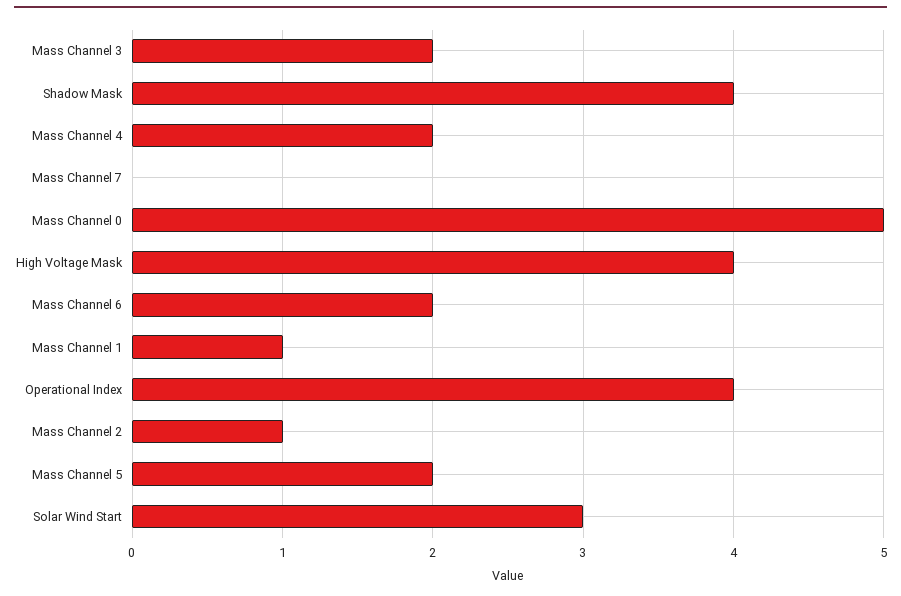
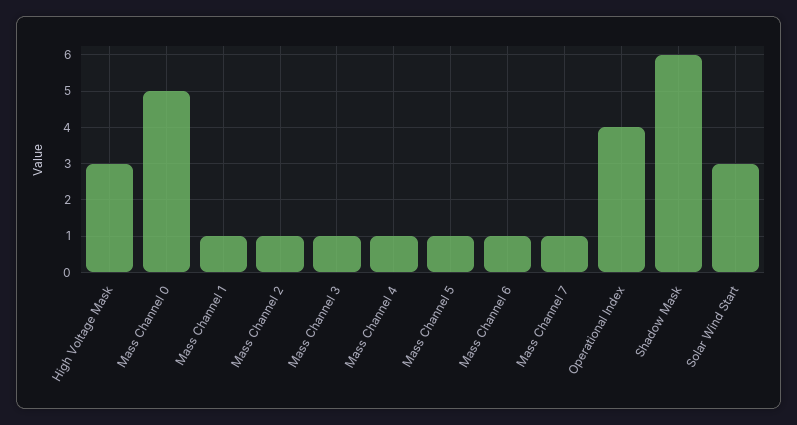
Mass Channel 3: 2 -> 1
Shadow Mask: 4 -> 6
Mass Channel 4: 2 -> 1
Mass Channel 7: 0 -> 1
High Voltage Mask: 4 -> 3
Mass Channel 6: 2 -> 1
Mass Channel 5: 2 -> 1

